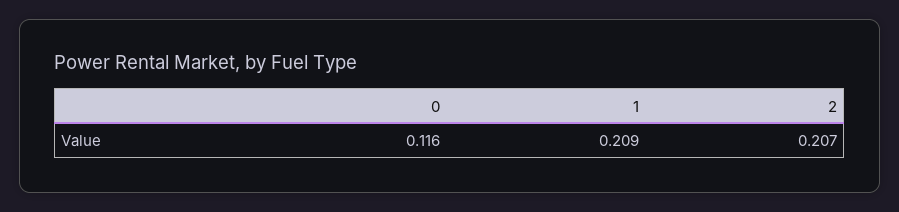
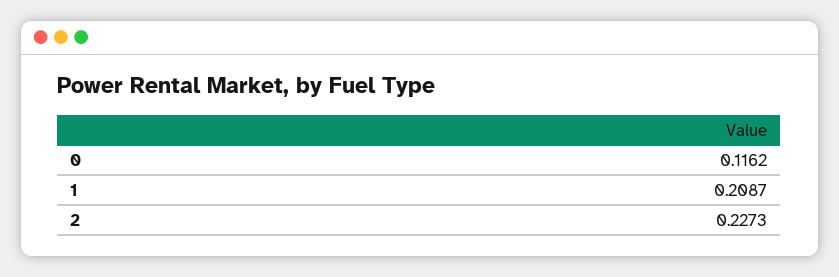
2: 0.207 -> 0.2273

